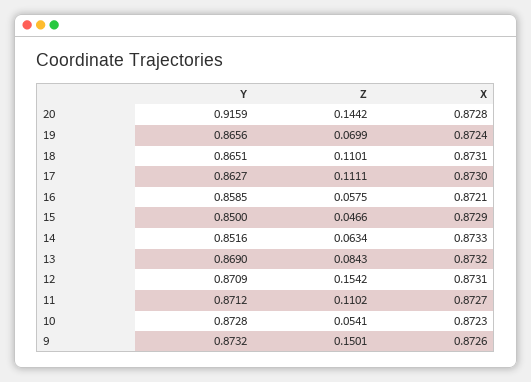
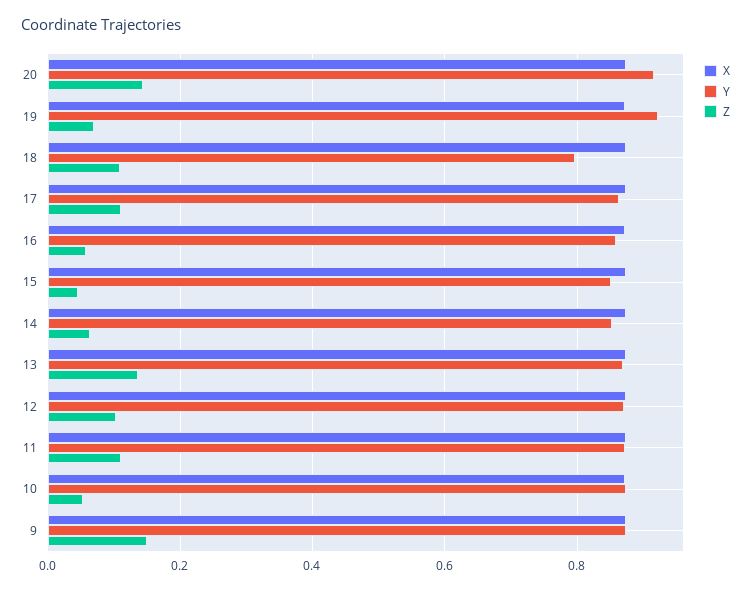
Y, 19: 0.8656 -> 0.92
Y, 18: 0.8651 -> 0.8
Z, 13: 0.0843 -> 0.14
Z, 12: 0.1542 -> 0.1

